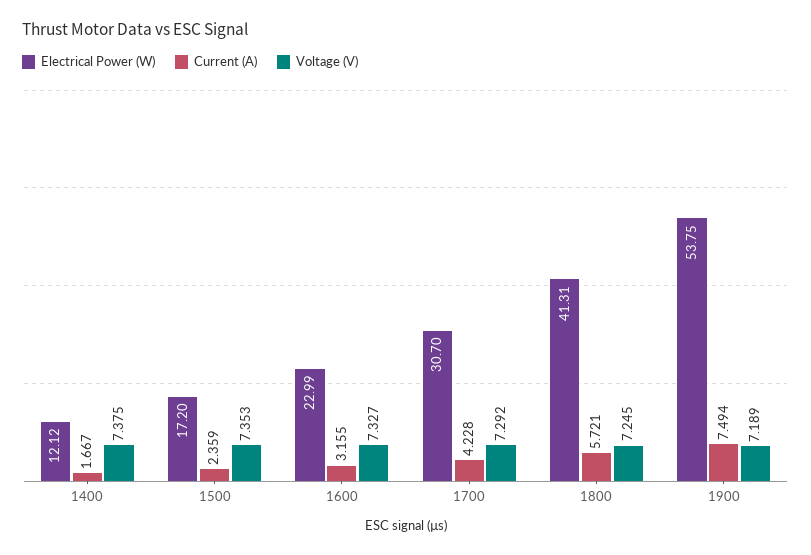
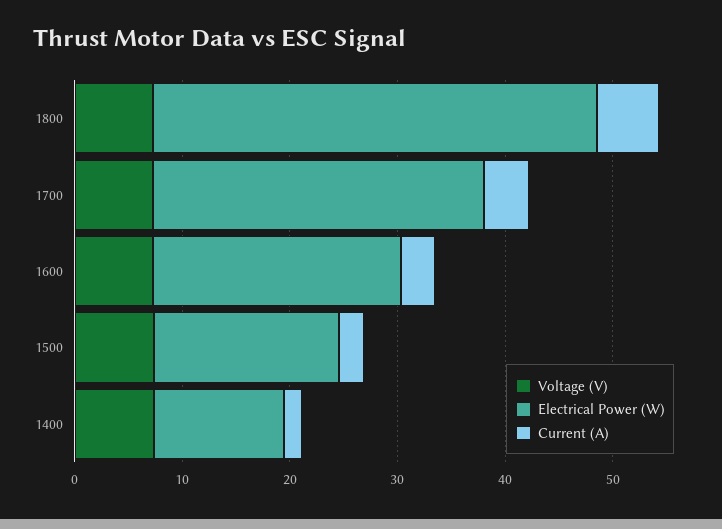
Electrical Power (W), 1900: 53.75 -> none
Current (A), 1900: 7.494 -> none
Voltage (V), 1900: 7.189 -> none

